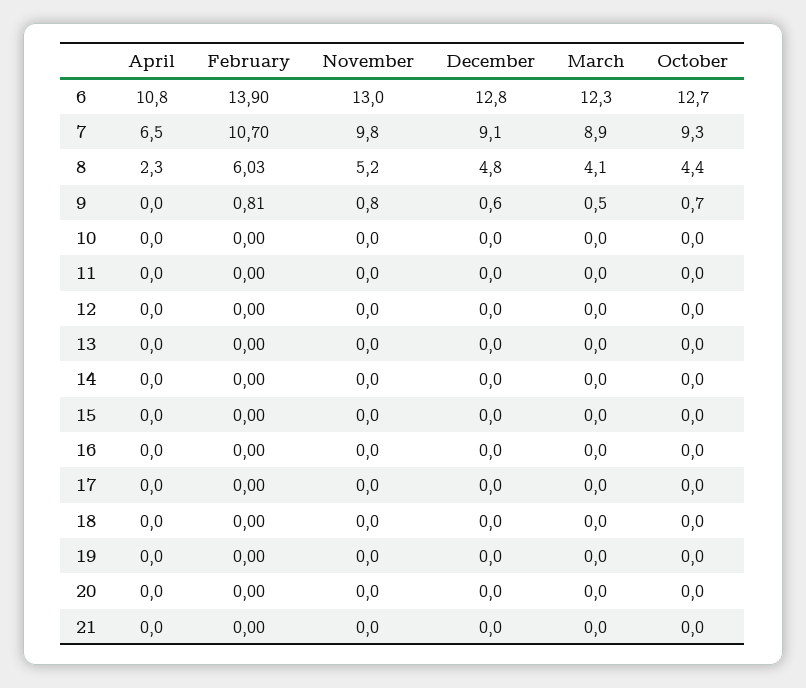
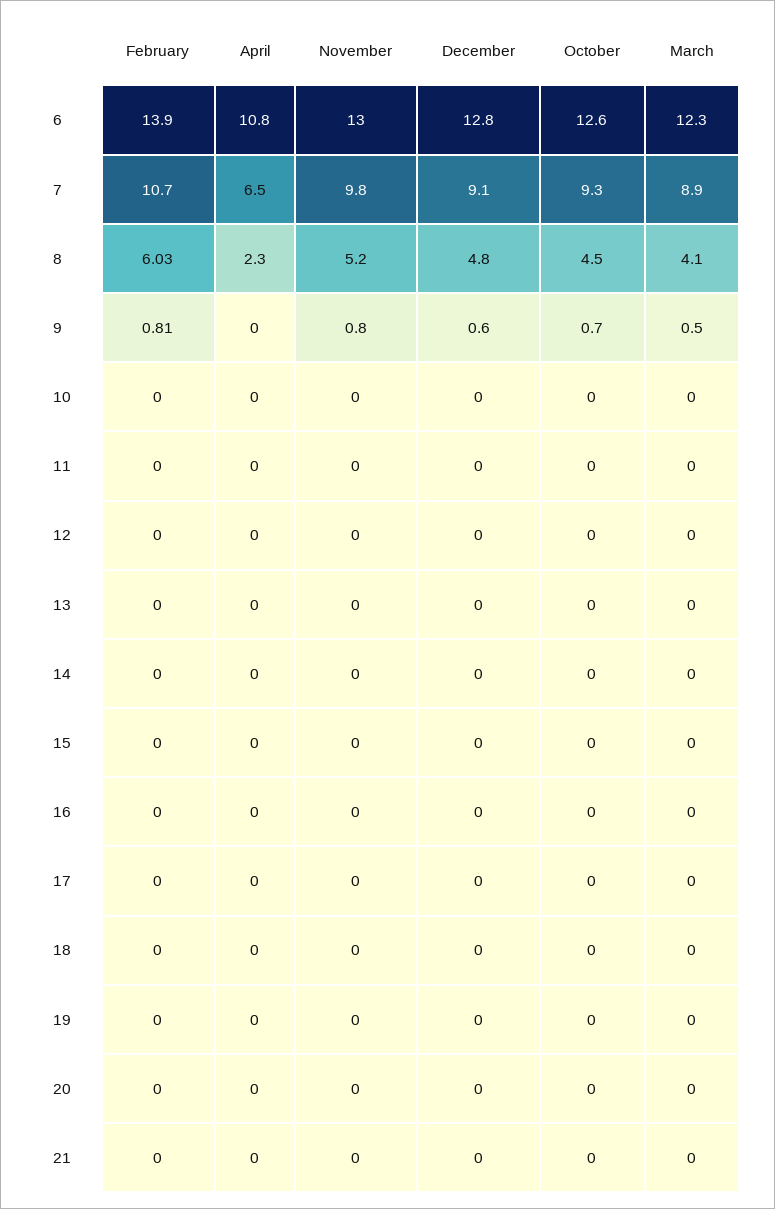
October, 6: 12.7 -> 12.6
October, 8: 4.4 -> 4.5

